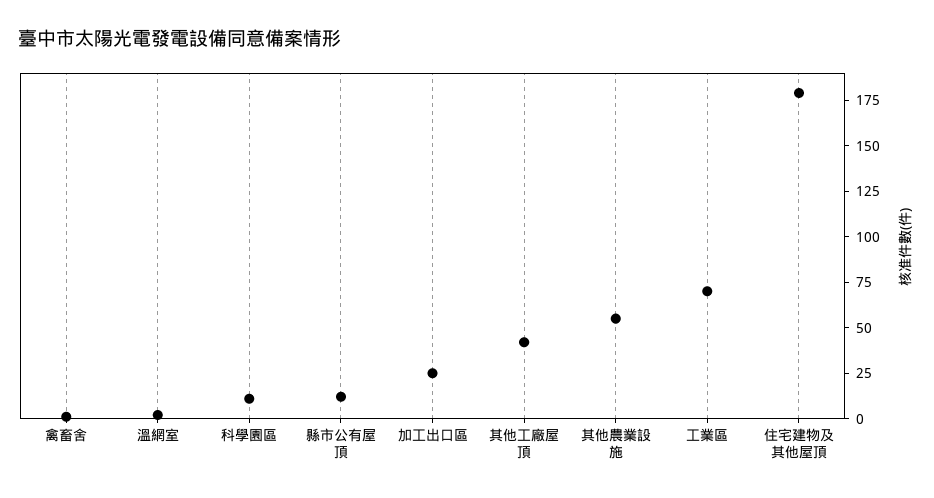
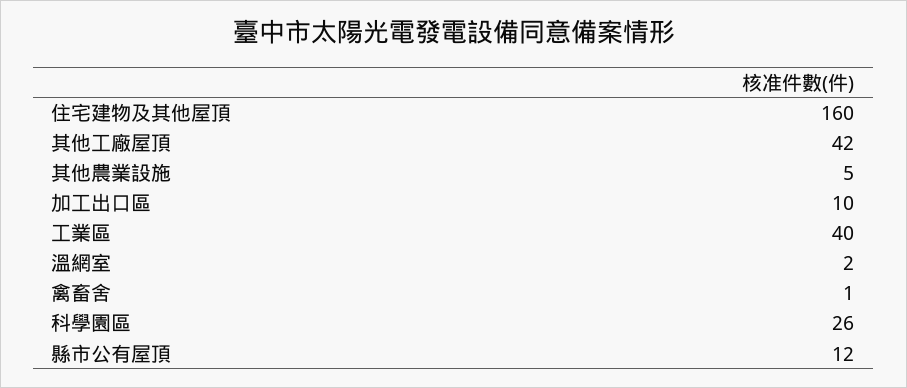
科學園區: 10 -> 26
加工出口區: 25 -> 10
其他農業設施: 55 -> 5
工業區: 70 -> 40
住宅建物及其他屋頂: 180 -> 160

